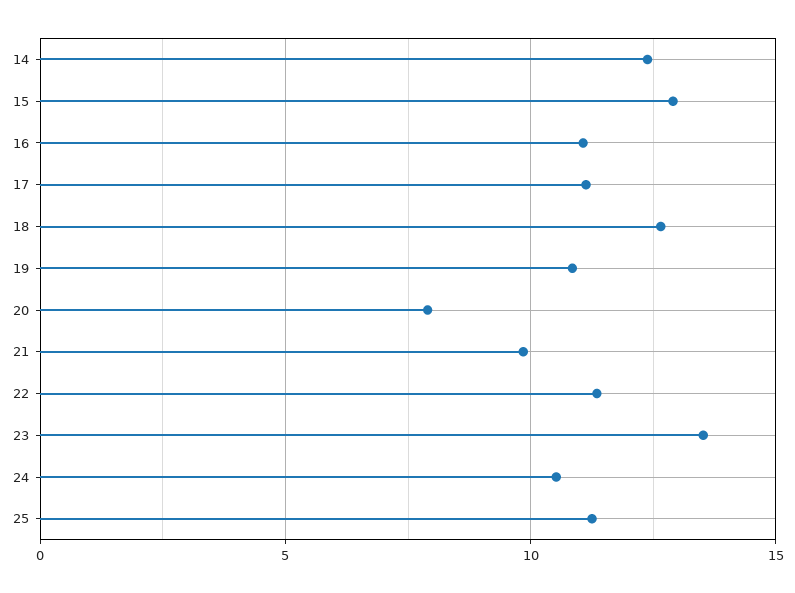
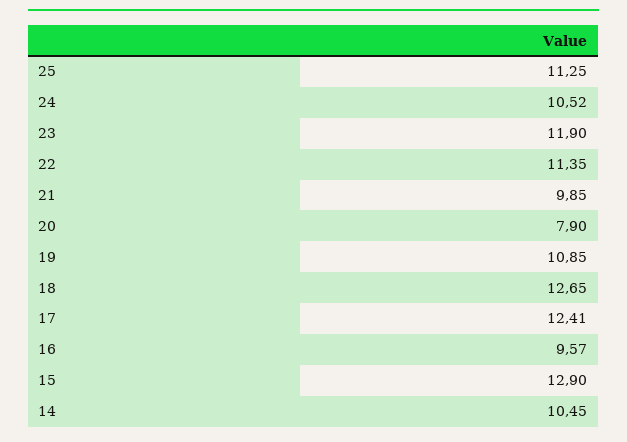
14: 12.5 -> 10.45
16: 11 -> 9.57
17: 11 -> 12.41
23: 13.5 -> 11.9

